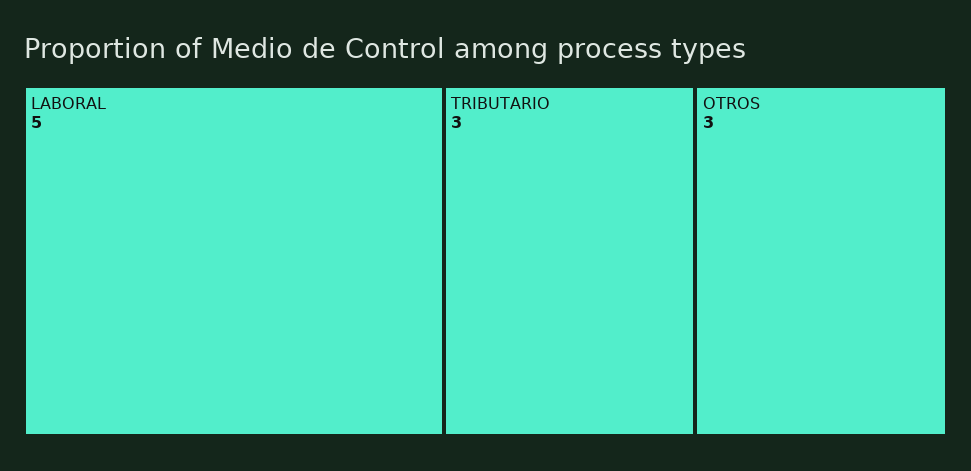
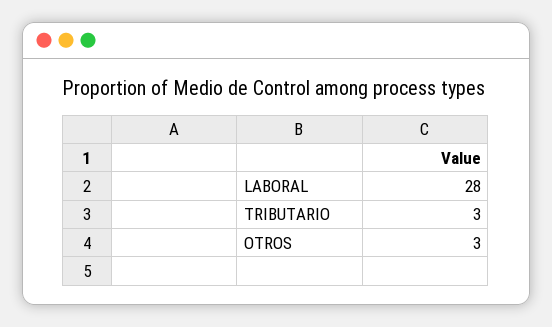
LABORAL: 5 -> 28

